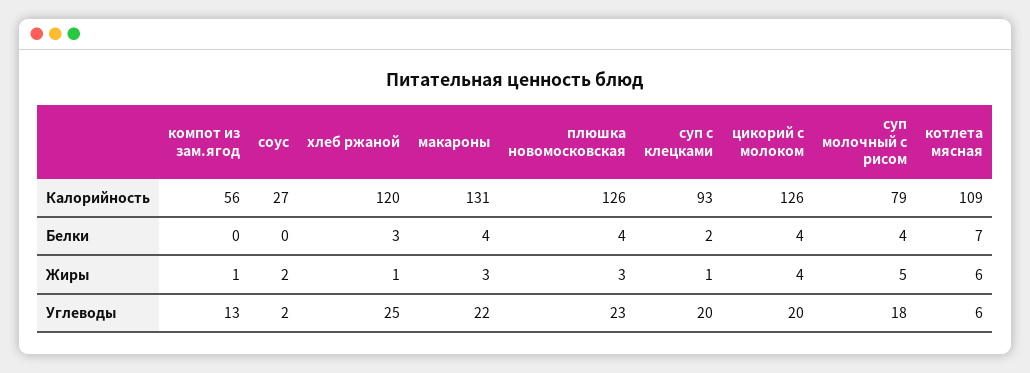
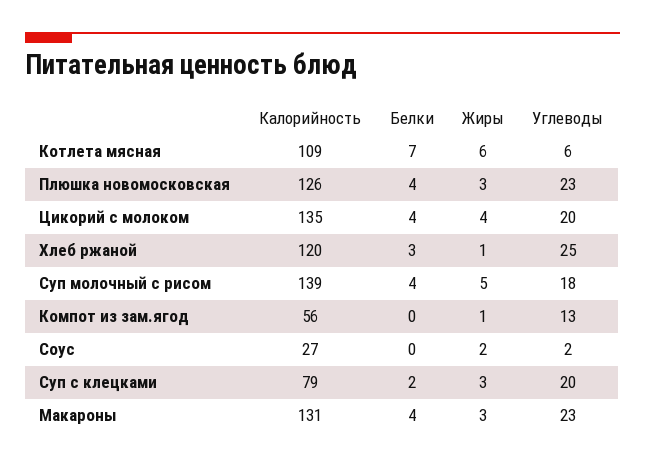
суп с клецками, Калорийность: 93 -> 79
цикорий с молоком, Калорийность: 126 -> 135
суп молочный с рисом, Калорийность: 79 -> 139
суп с клецками, Жиры: 1 -> 3
макароны, Углеводы: 22 -> 23

